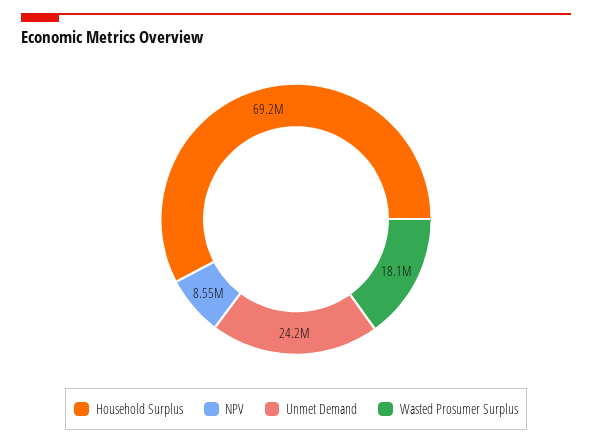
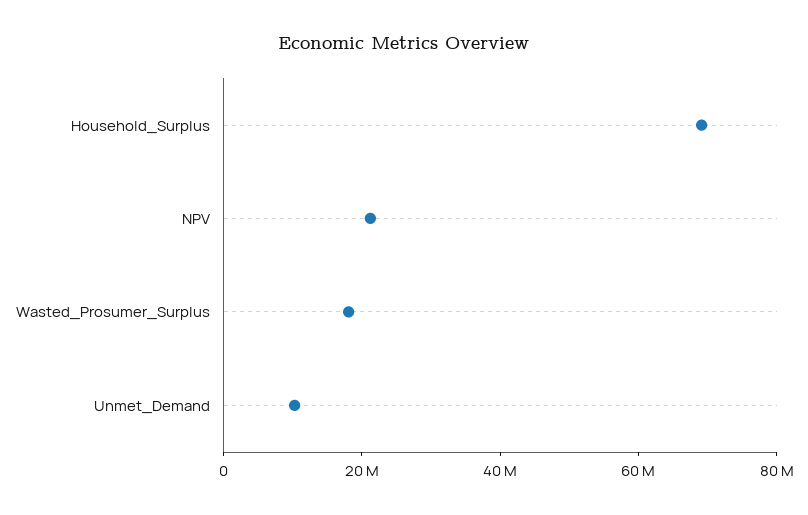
NPV: 8550000 -> 20000000
Unmet Demand: 24200000 -> 10000000

